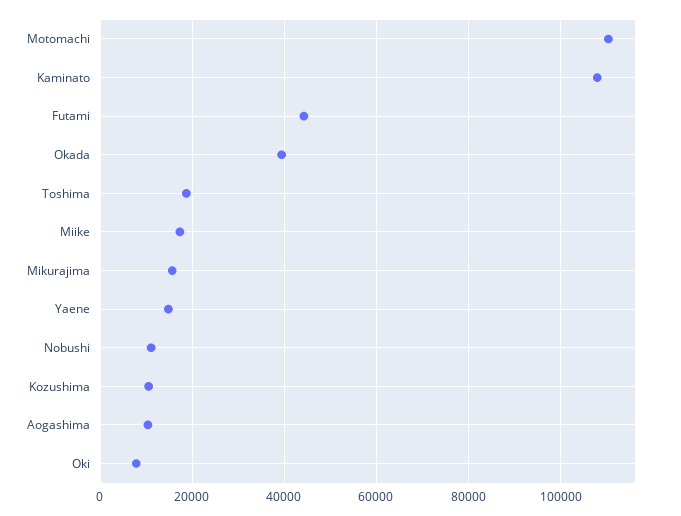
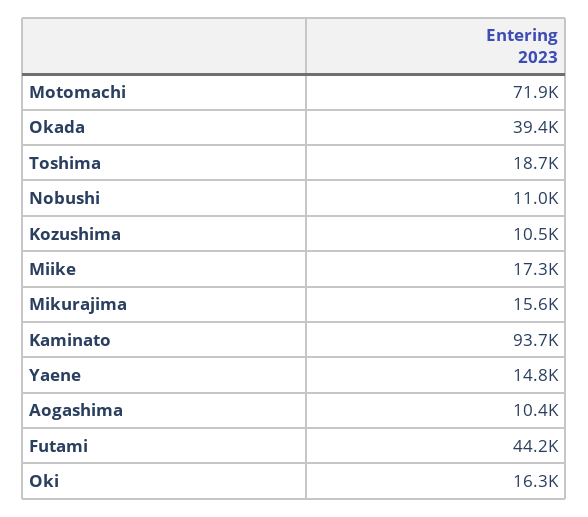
Motomachi: 110000 -> 71900
Kaminato: 108000 -> 93700
Oki: 8000 -> 16300

